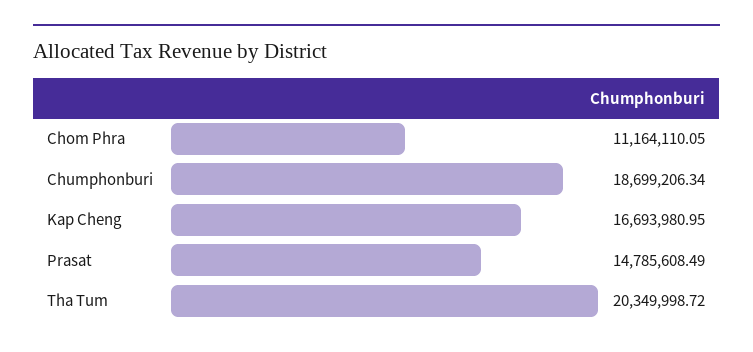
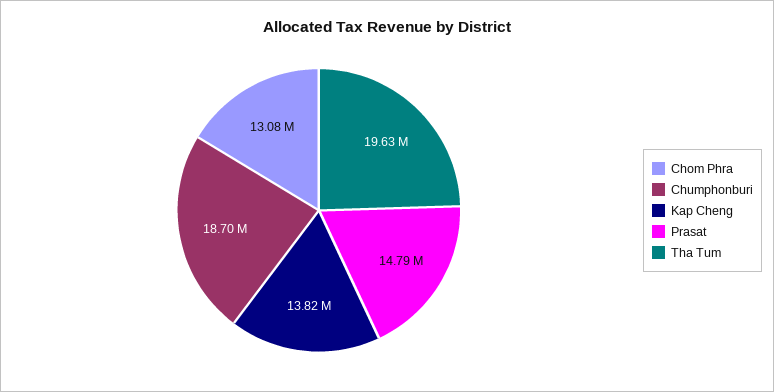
Chom Phra: 11164110.05 -> 13080000
Kap Cheng: 16693980.95 -> 13820000
Tha Tum: 20349998.72 -> 19630000

